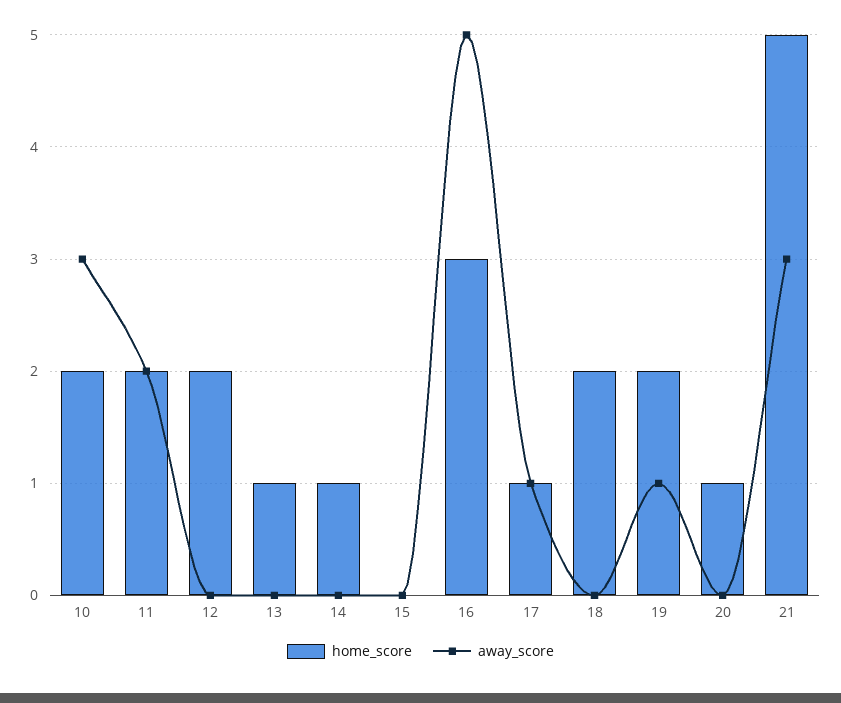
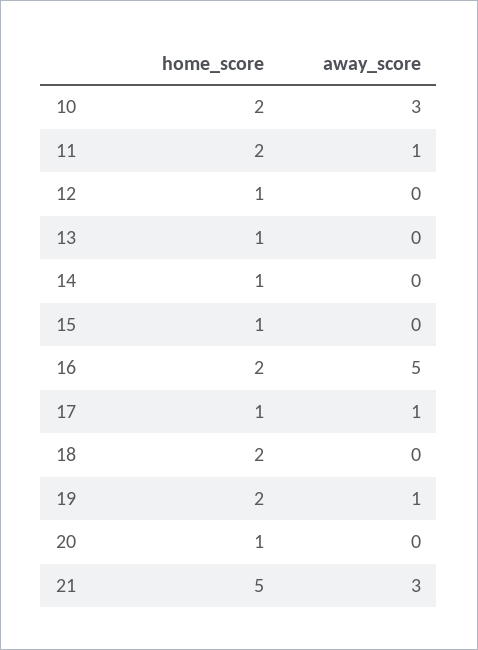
away_score, 11: 2 -> 1
home_score, 12: 2 -> 1
home_score, 15: 0 -> 1
home_score, 16: 3 -> 2

